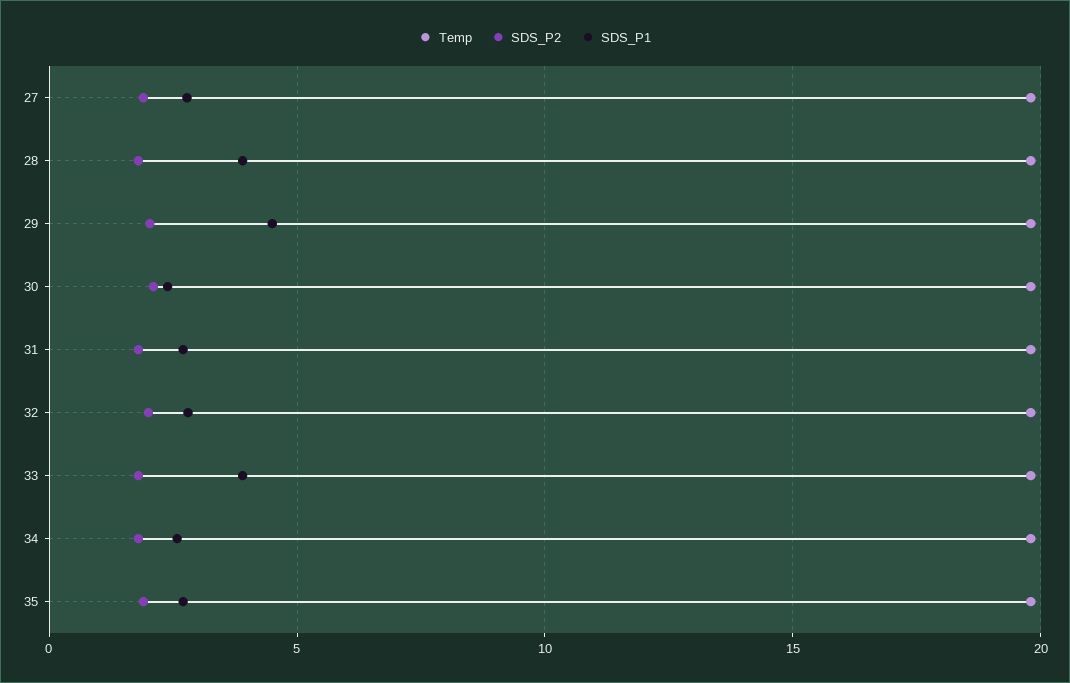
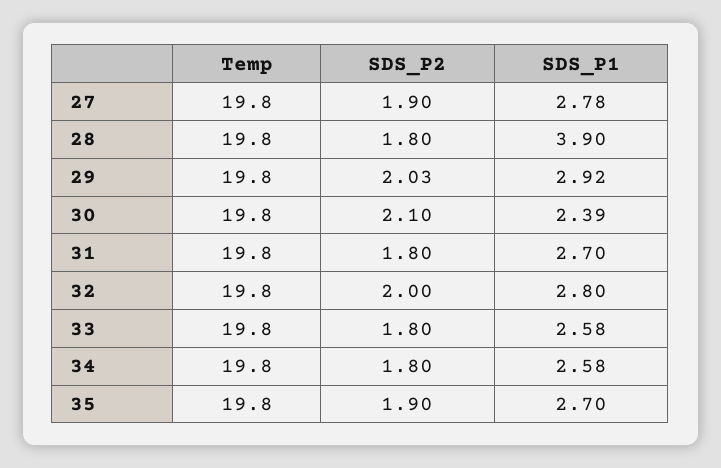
SDS_P1, 29: 4.5 -> 2.92
SDS_P1, 33: 4 -> 2.58

